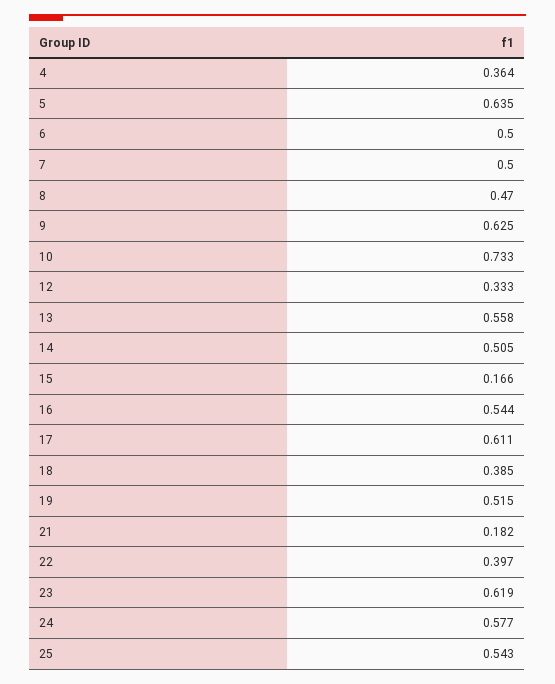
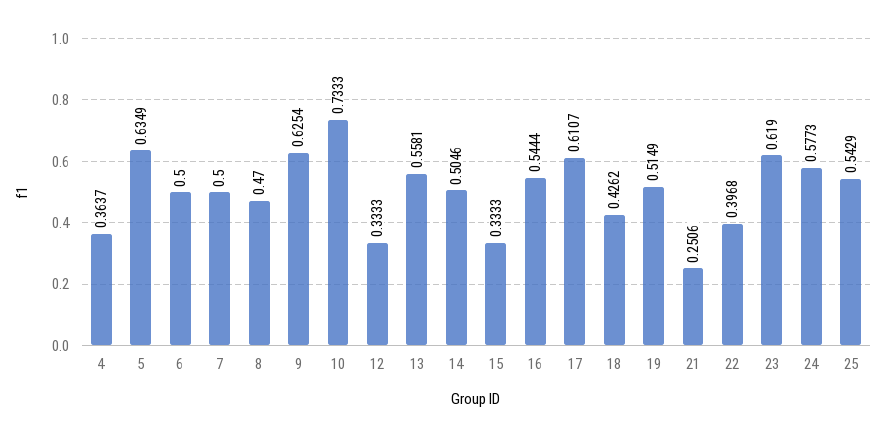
15: 0.166 -> 0.3333
18: 0.385 -> 0.4262
21: 0.182 -> 0.2506

